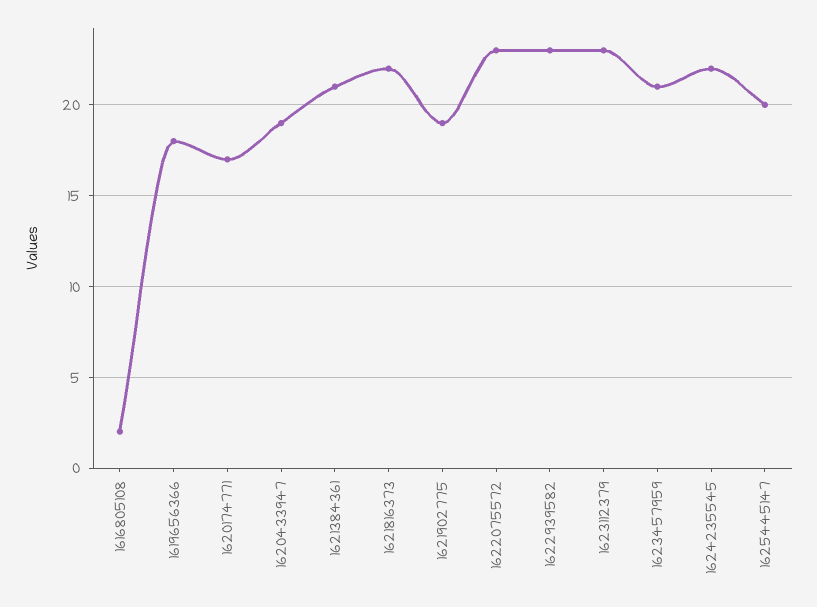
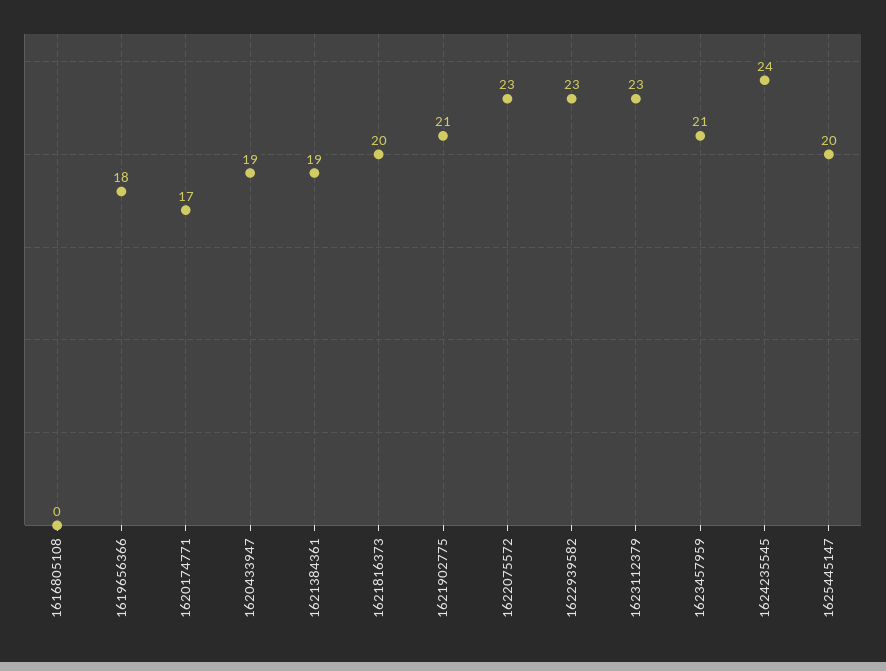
1616805108: 2 -> 0
1621384361: 21 -> 19
1621816373: 22 -> 20
1621902775: 19 -> 21
1624235545: 22 -> 24

